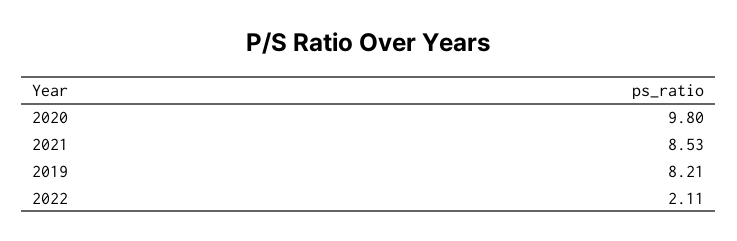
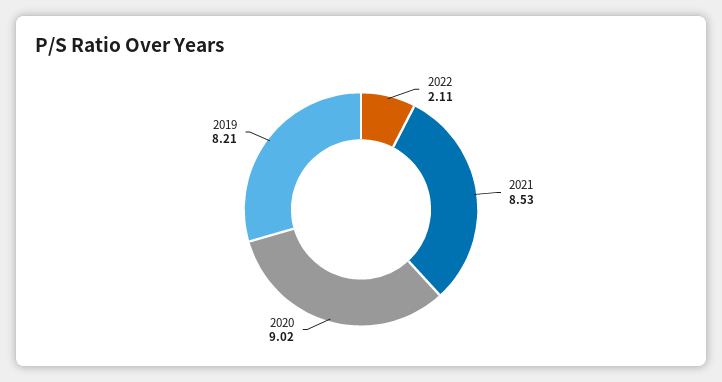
2020: 9.8 -> 9.02

